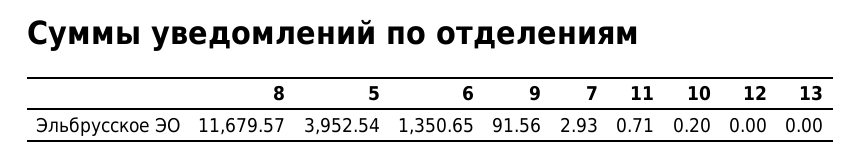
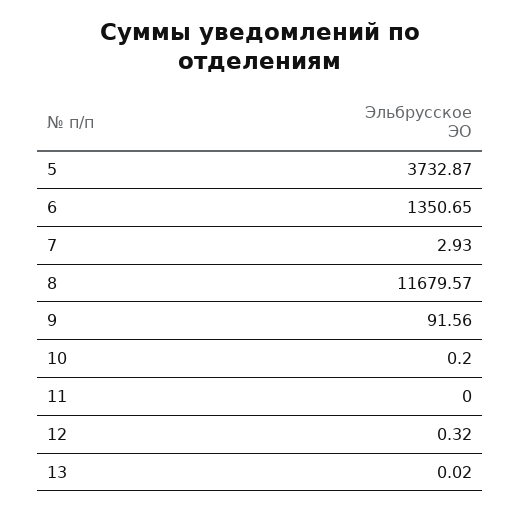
5: 3952.54 -> 3732.87
11: 0.71 -> 0
12: 0 -> 0.32
13: 0 -> 0.02

